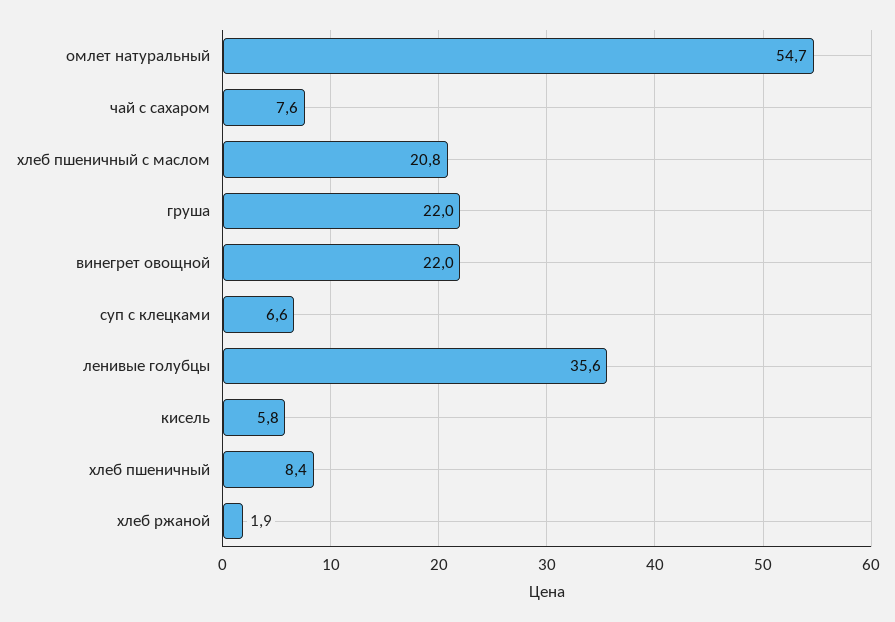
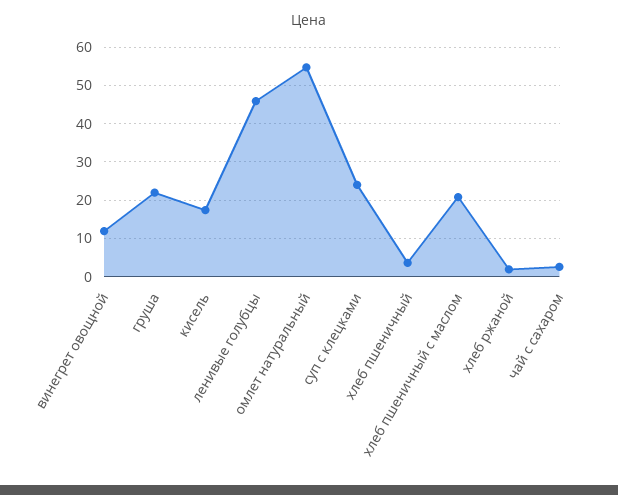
чай с сахаром: 7.6 -> 2
винегрет овощной: 22 -> 12
суп с клецками: 6.6 -> 24
ленивые голубцы: 35.6 -> 46
кисель: 5.8 -> 18
хлеб пшеничный: 8.4 -> 4

